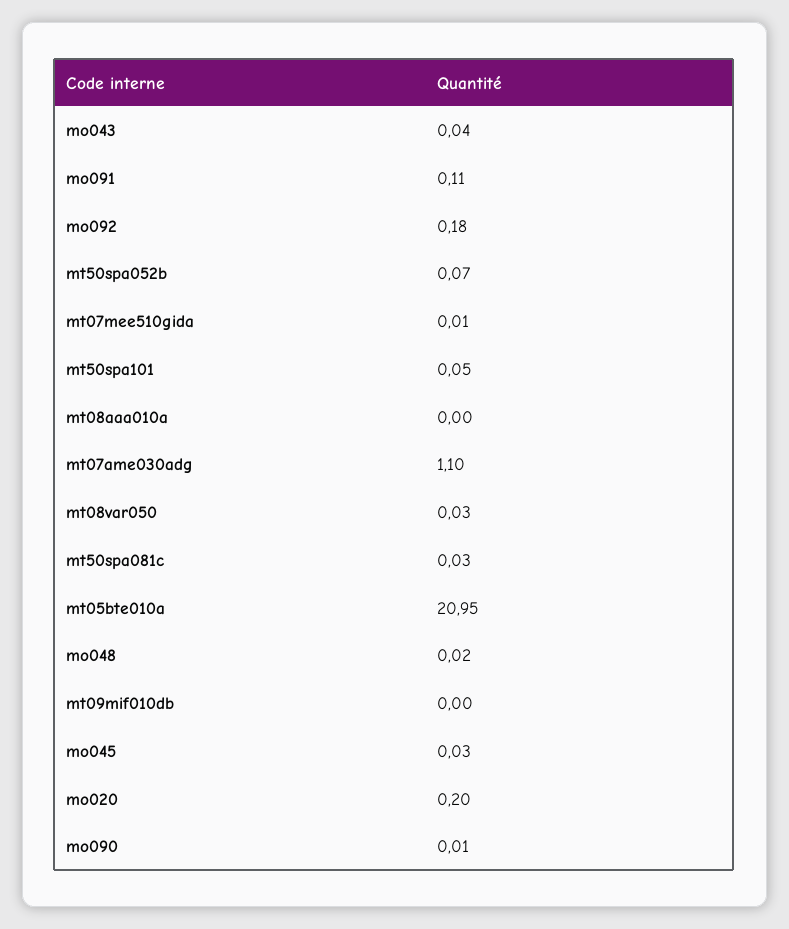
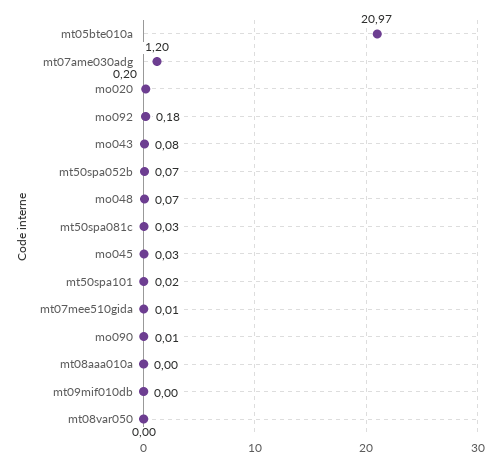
mo043: 0.04 -> 0.08
mo091: 0.11 -> none
mt50spa101: 0.05 -> 0.02
mt07ame030adg: 1.1 -> 1.2
mt08var050: 0.03 -> 0
mt05bte010a: 20.95 -> 20.97
mo048: 0.02 -> 0.07

